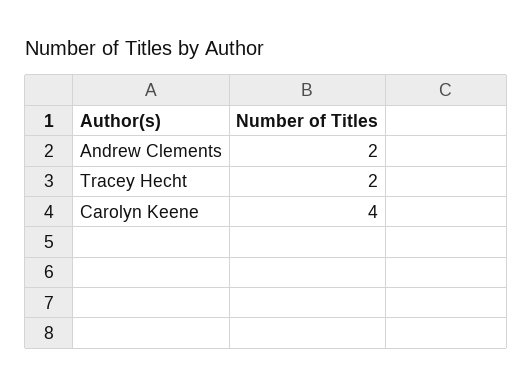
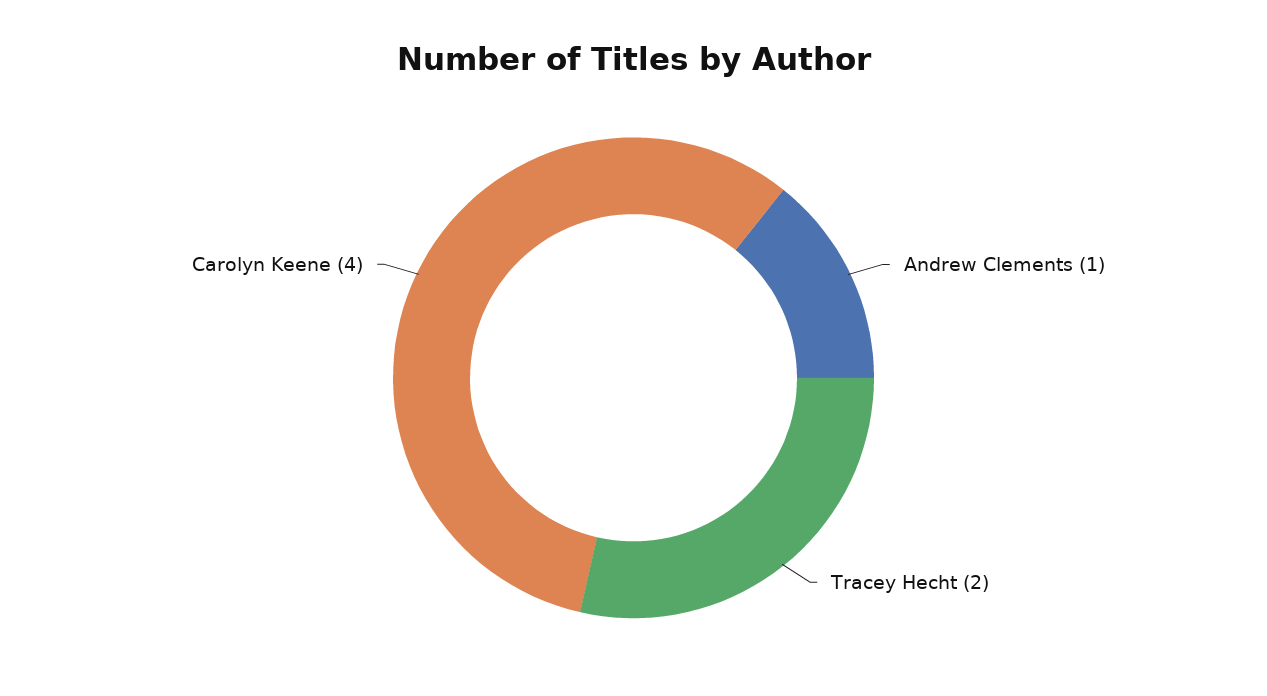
Andrew Clements: 2 -> 1

